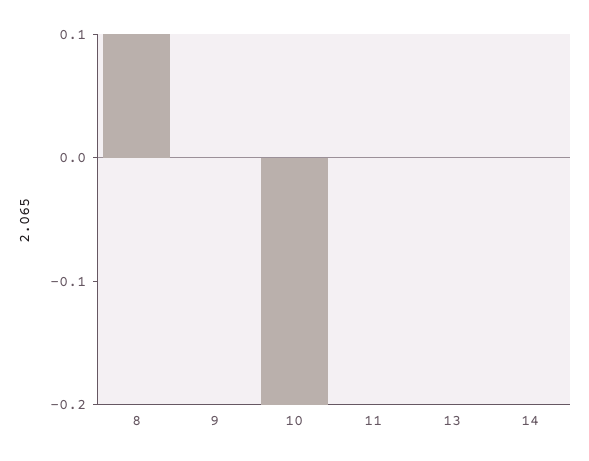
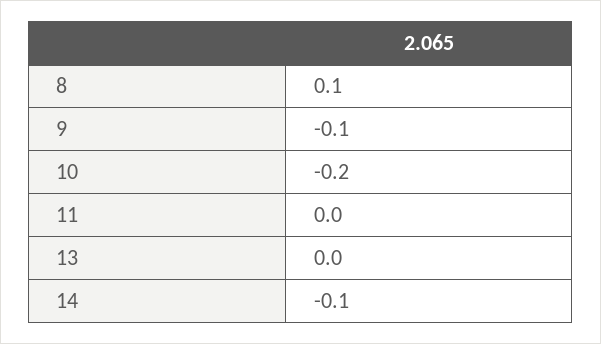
9: 0 -> -0.1
14: 0 -> -0.1

